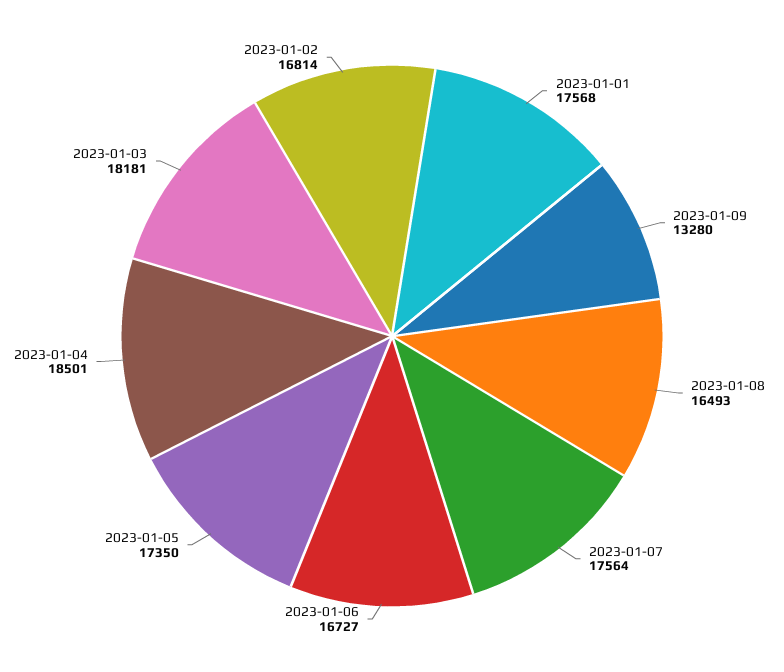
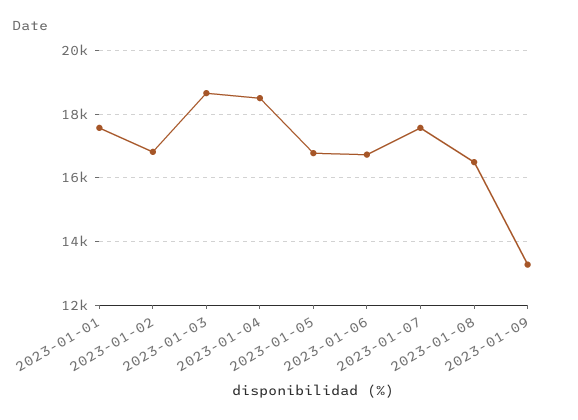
2023-01-05: 17350 -> 16800
2023-01-03: 18181 -> 18600

